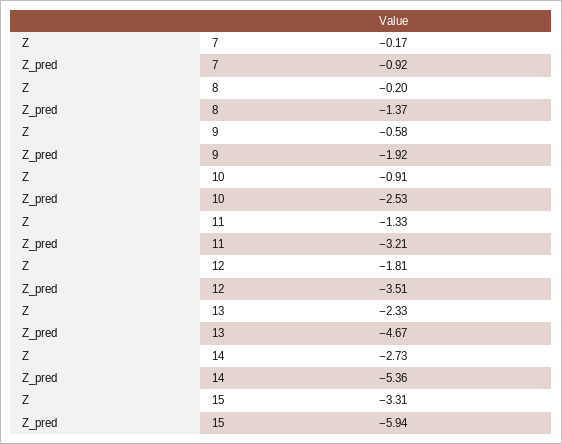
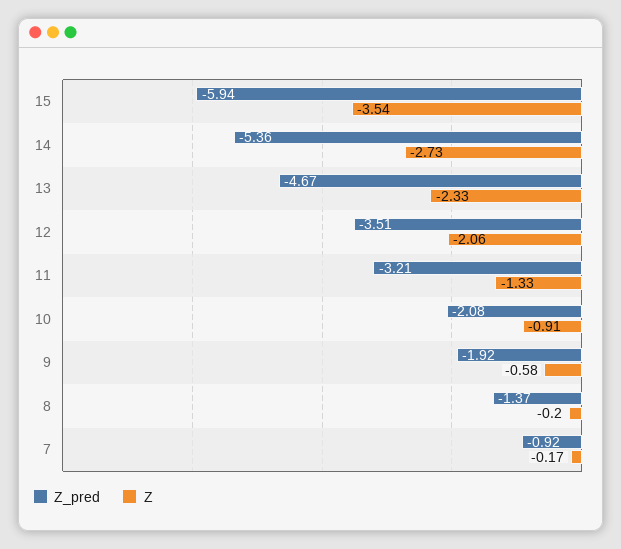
Z_pred, 10: -2.53 -> -2.08
Z, 12: -1.81 -> -2.06
Z, 15: -3.31 -> -3.54

